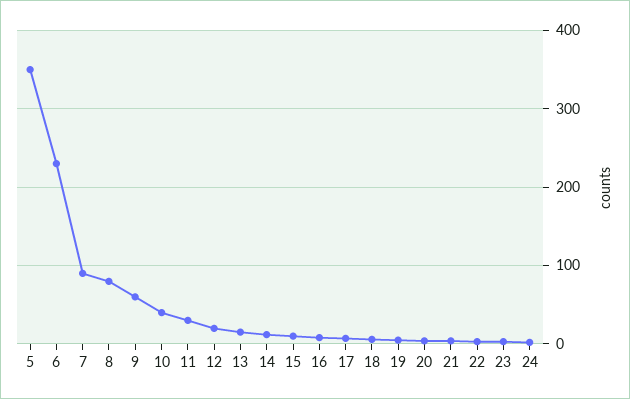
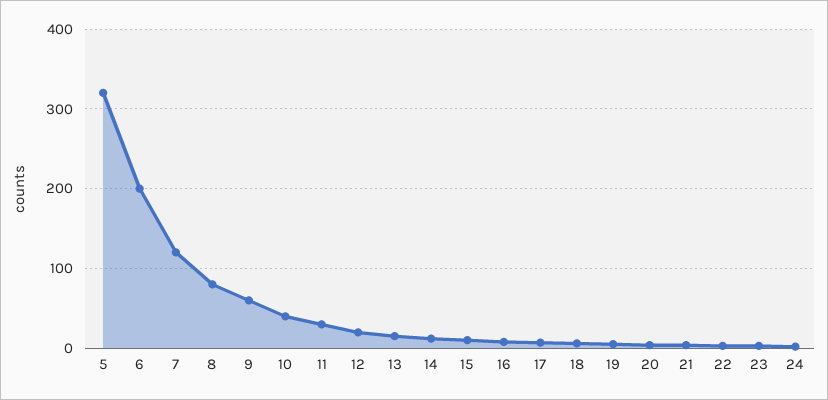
5: 350 -> 320
6: 230 -> 200
7: 90 -> 120

